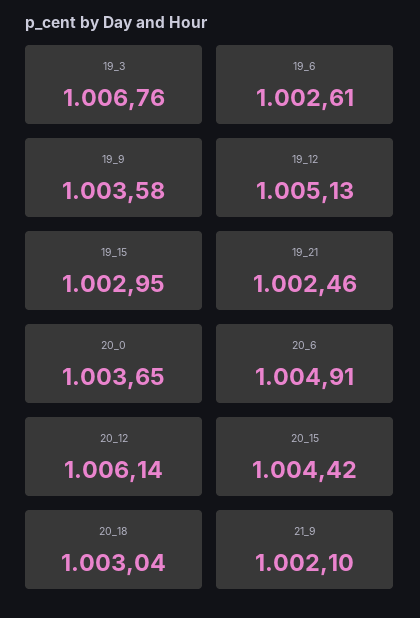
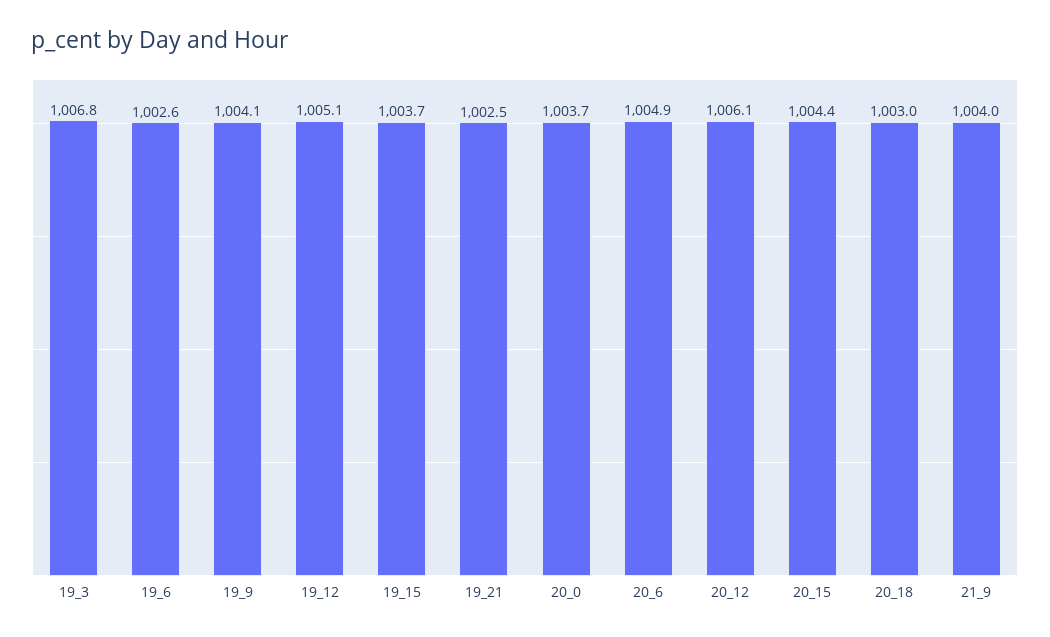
19_9: 1003.58 -> 1004.1
19_15: 1002.95 -> 1003.7
21_9: 1002.1 -> 1004

